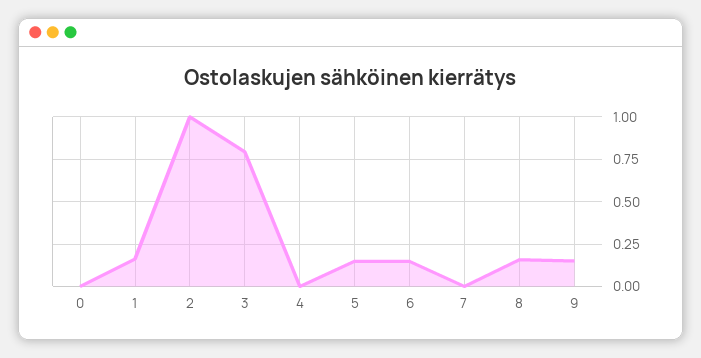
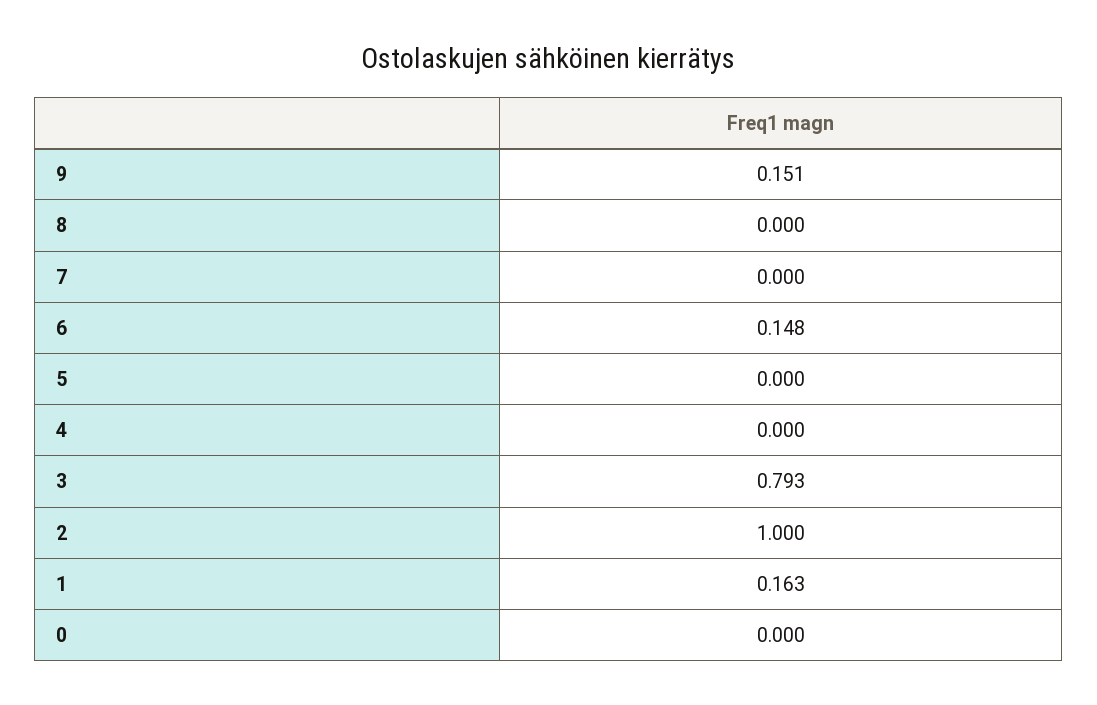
5: 0.15 -> 0
8: 0.15 -> 0

